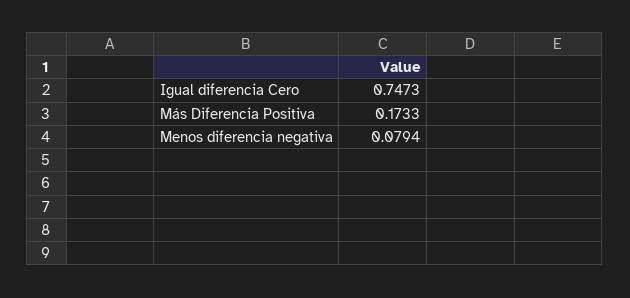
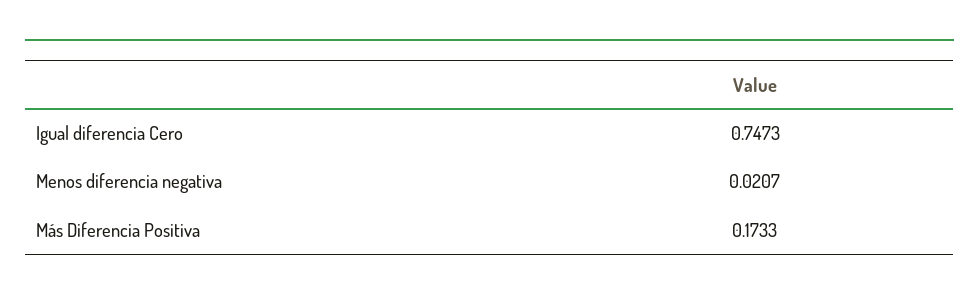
Menos diferencia negativa: 0.0794 -> 0.0207

